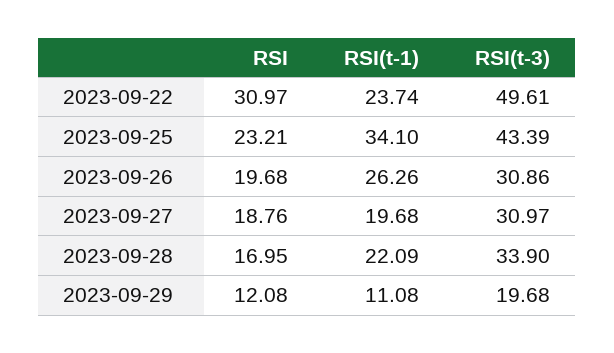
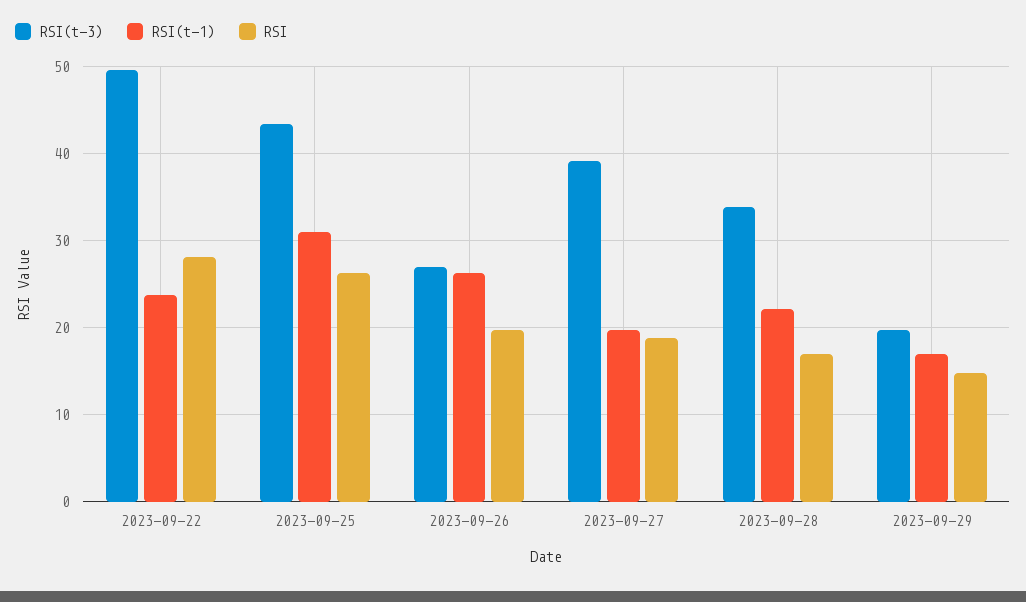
RSI, 2023-09-22: 30.97 -> 28
RSI, 2023-09-25: 23.21 -> 26
RSI(t-1), 2023-09-25: 34.1 -> 31
RSI(t-3), 2023-09-26: 30.86 -> 27
RSI(t-3), 2023-09-27: 30.97 -> 39
RSI, 2023-09-29: 12.08 -> 15
RSI(t-1), 2023-09-29: 11.08 -> 17

